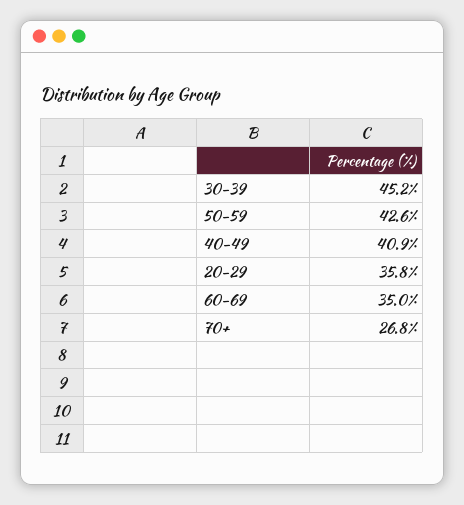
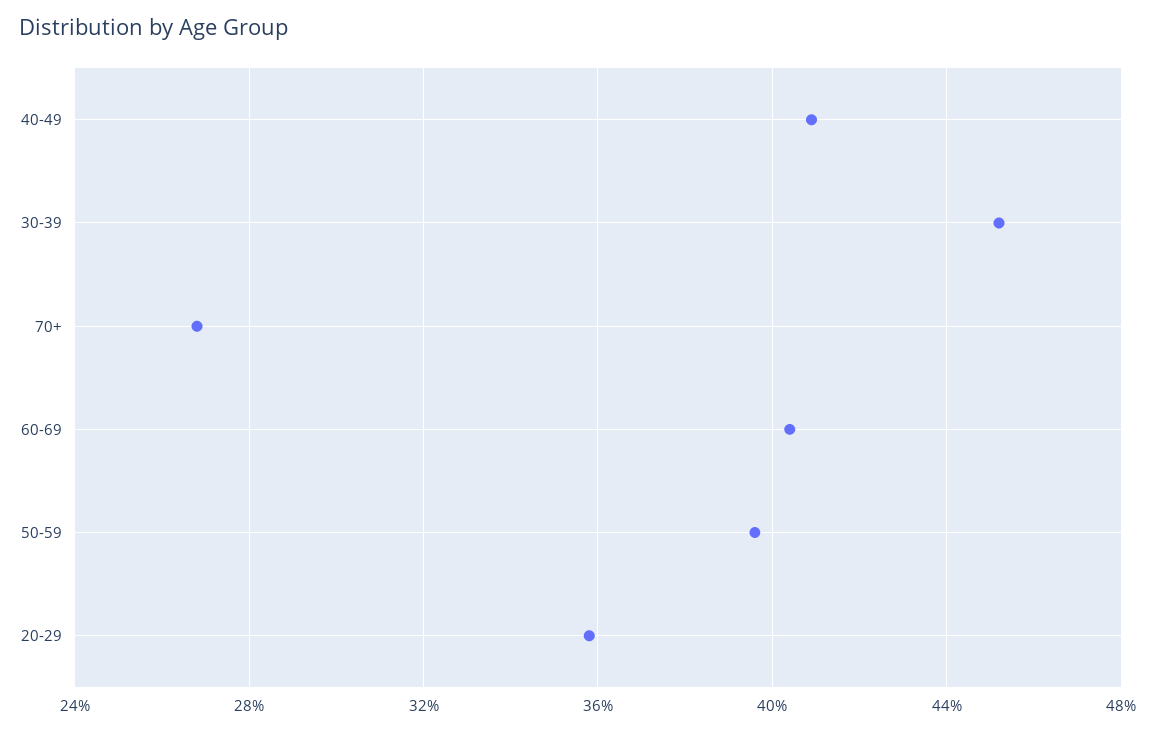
50-59: 42.6 -> 39.5
60-69: 35 -> 40.5

